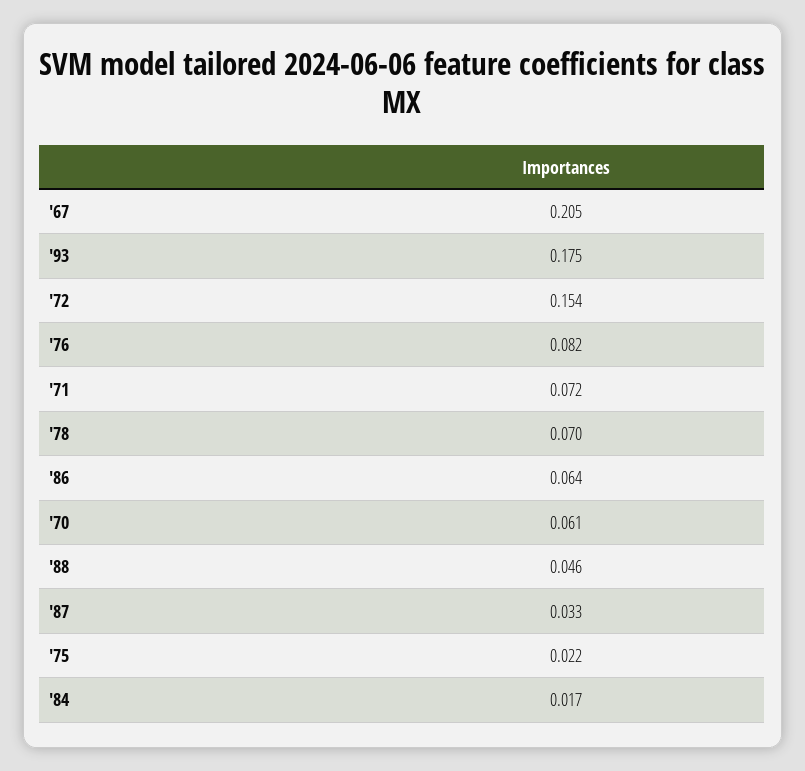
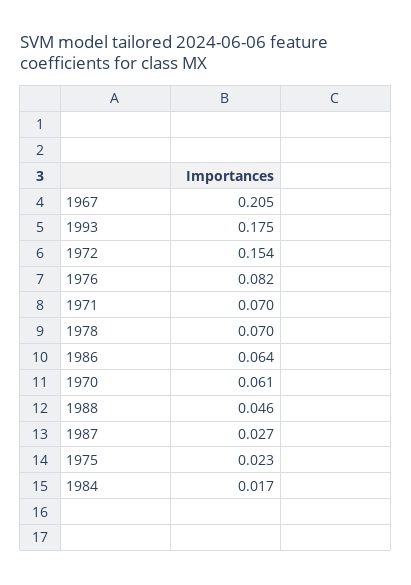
'71: 0.072 -> 0.07
'87: 0.033 -> 0.027
'75: 0.022 -> 0.023

